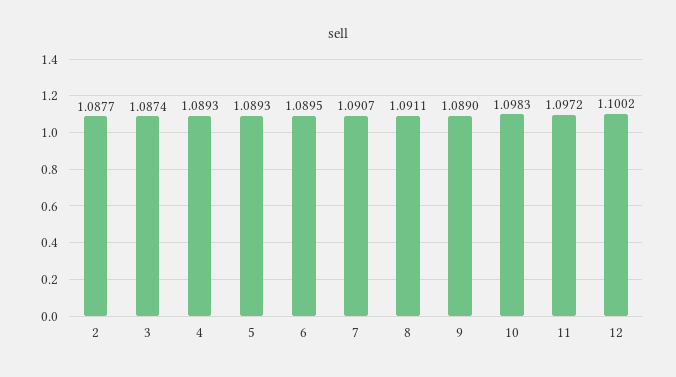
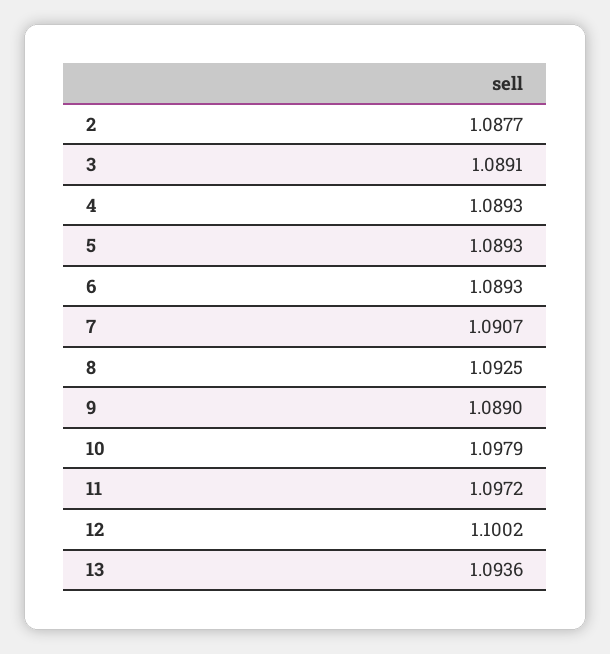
3: 1.0874 -> 1.0891
6: 1.0895 -> 1.0893
8: 1.0911 -> 1.0925
10: 1.0983 -> 1.0979
13: none -> 1.0936

